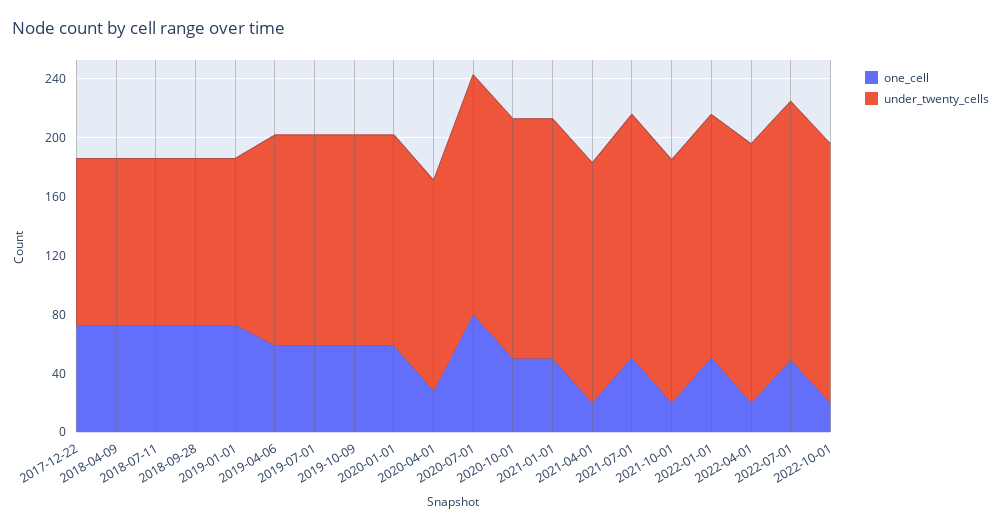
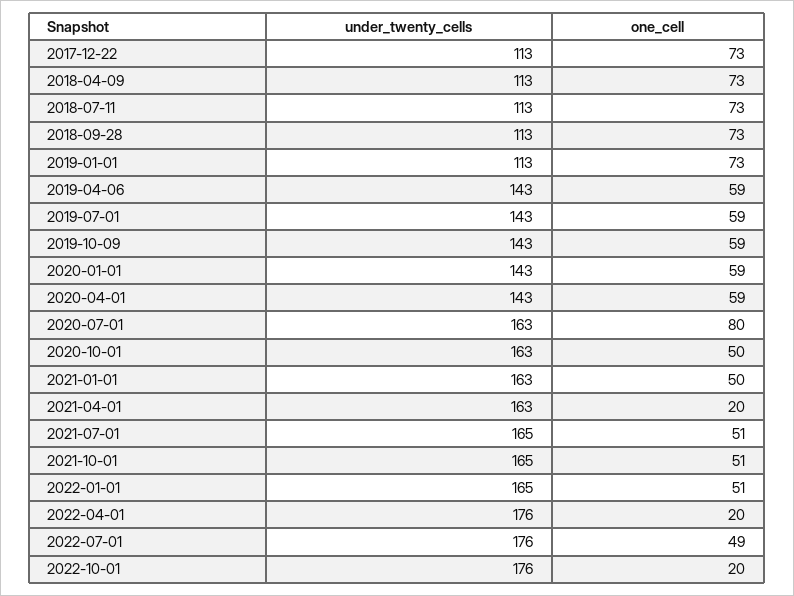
one_cell, 2020-04-01: 30 -> 59
one_cell, 2021-10-01: 20 -> 51

